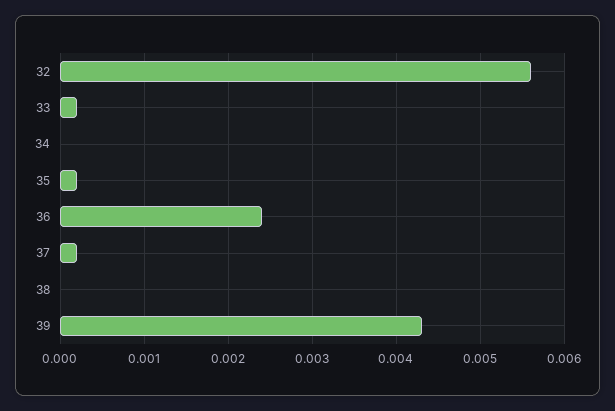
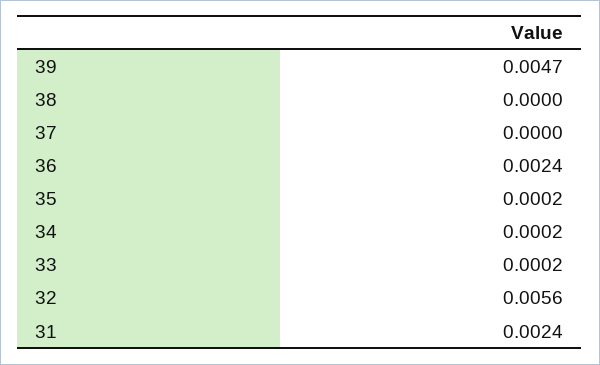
34: 0 -> 0.0002
37: 0.0002 -> 0
39: 0.0043 -> 0.0047
31: none -> 0.0024

